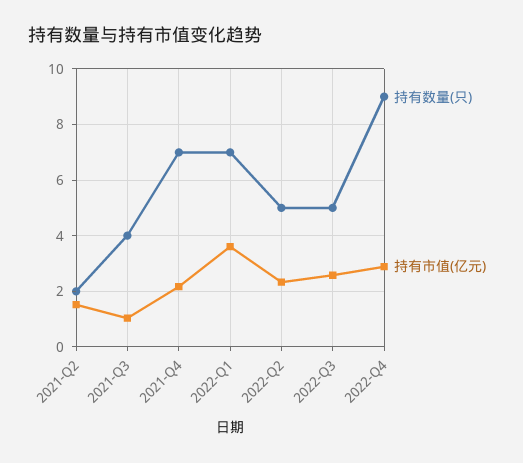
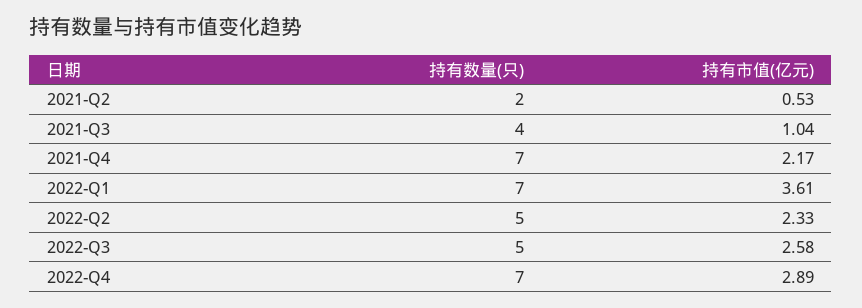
持有市值(亿元), 2021-Q2: 1.5 -> 0.53
持有数量(只), 2022-Q4: 9 -> 7

